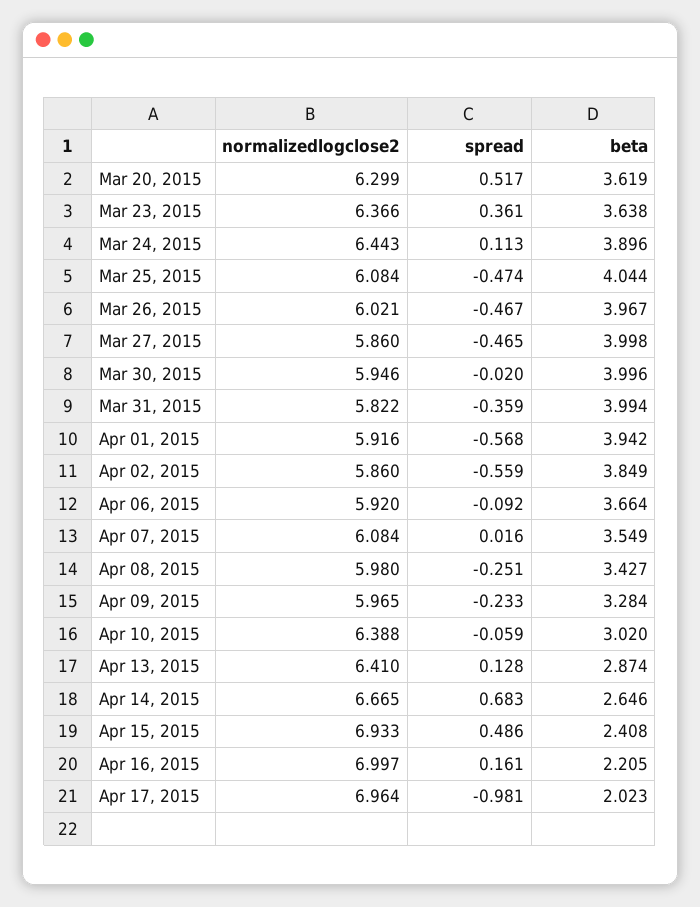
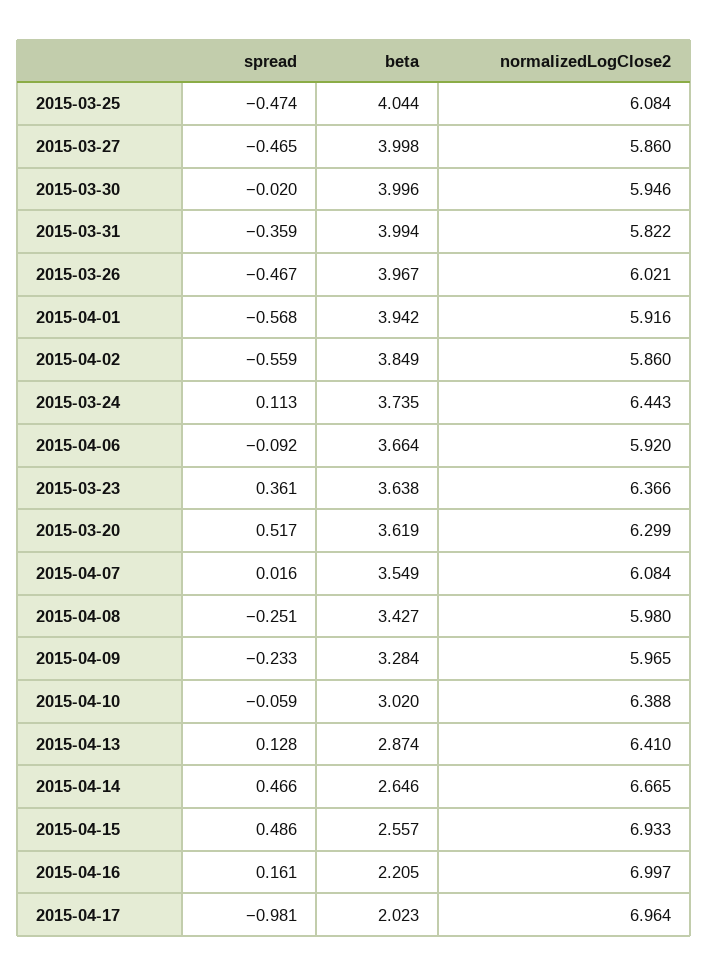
beta, Mar 24, 2015: 3.896 -> 3.735
spread, Apr 14, 2015: 0.683 -> 0.466
beta, Apr 15, 2015: 2.408 -> 2.557

